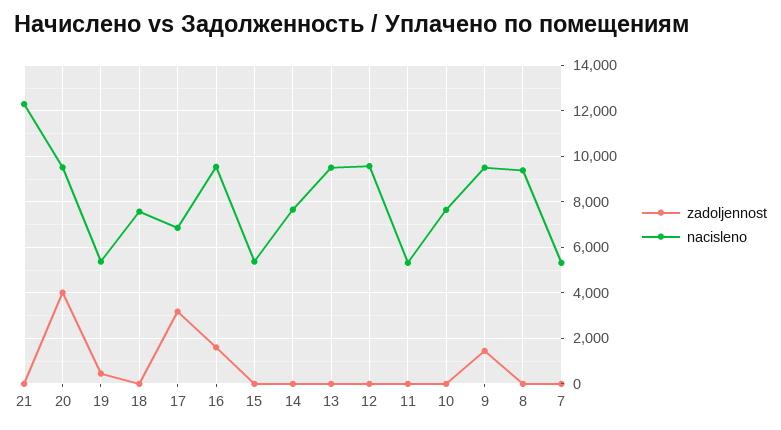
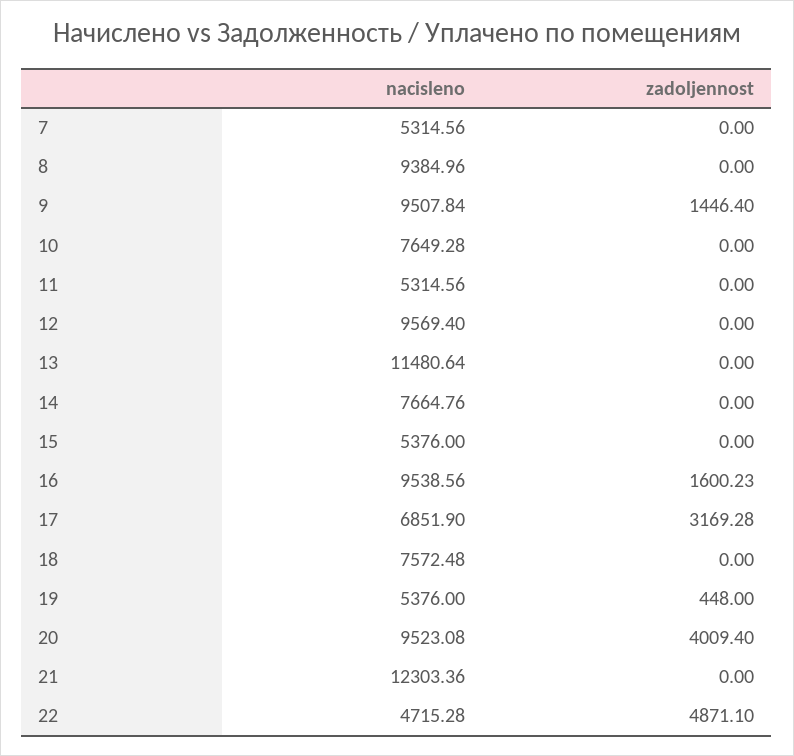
nacisleno, 13: 9500 -> 11480.64
nacisleno, 22: none -> 4715.28
zadoljennost, 22: none -> 4871.1

